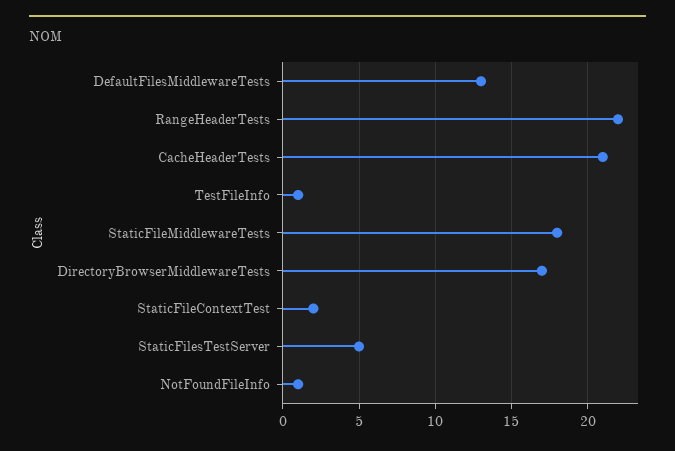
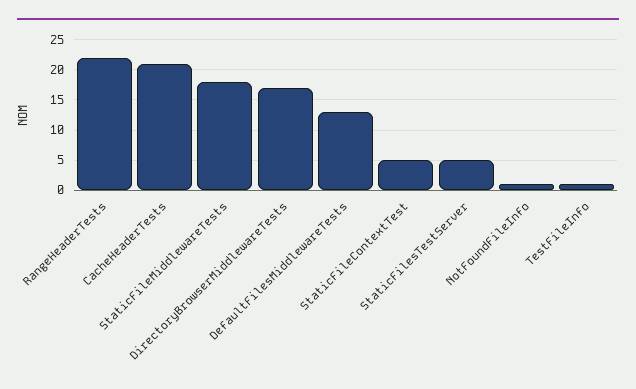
StaticFileContextTest: 2 -> 5

